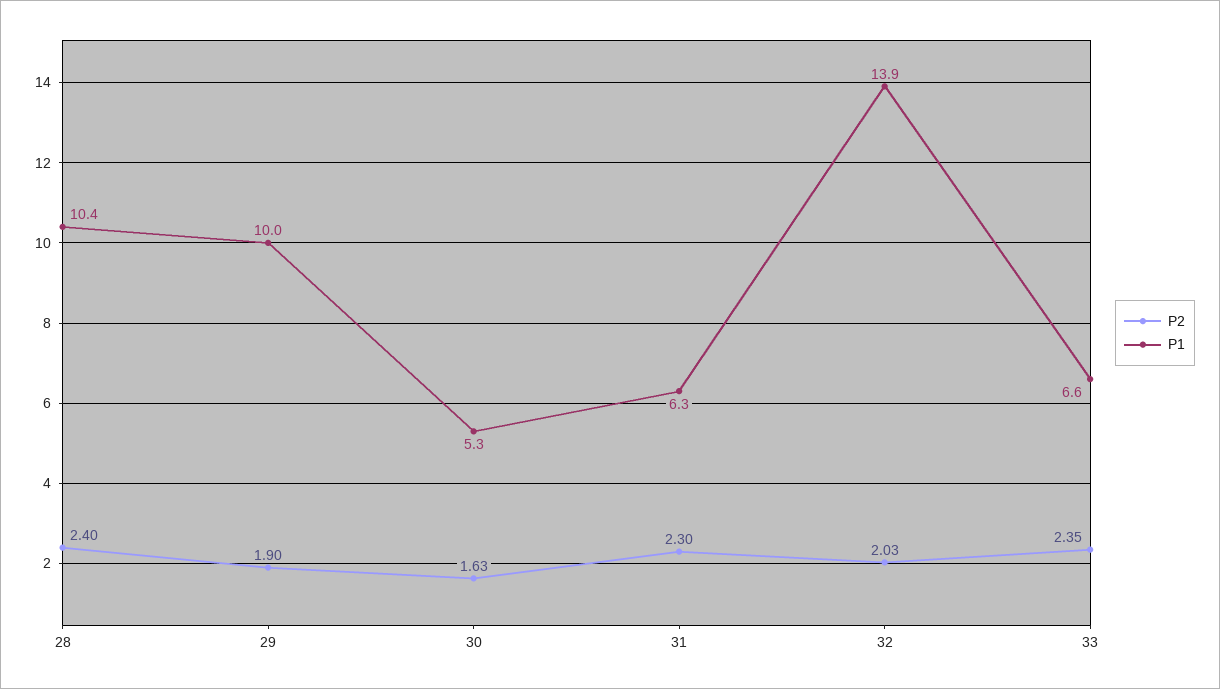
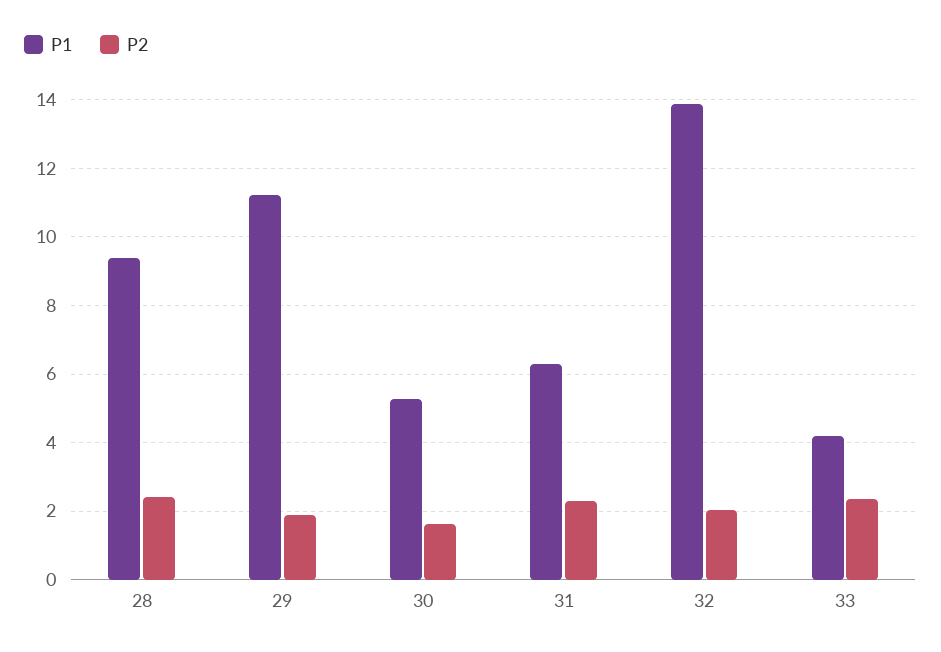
P1, 28: 10.4 -> 9.4
P1, 29: 10 -> 11.2
P1, 33: 6.6 -> 4.2

